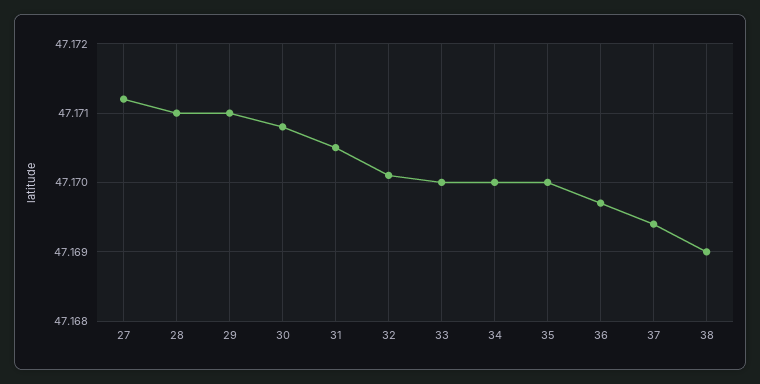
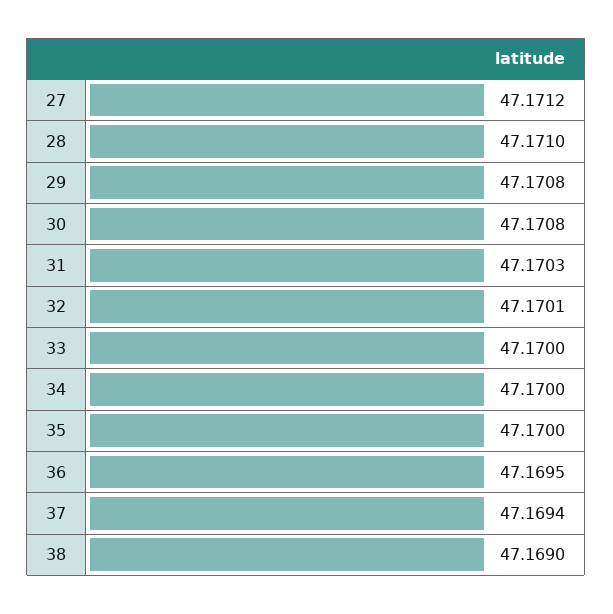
29: 47.171 -> 47.1708
31: 47.1705 -> 47.1703
36: 47.1697 -> 47.1695

